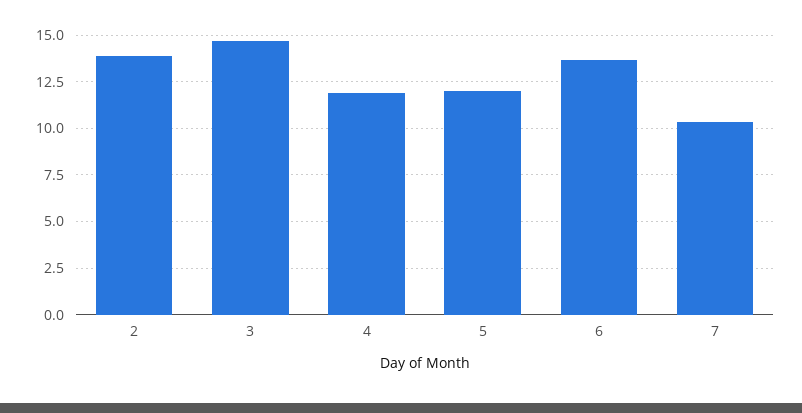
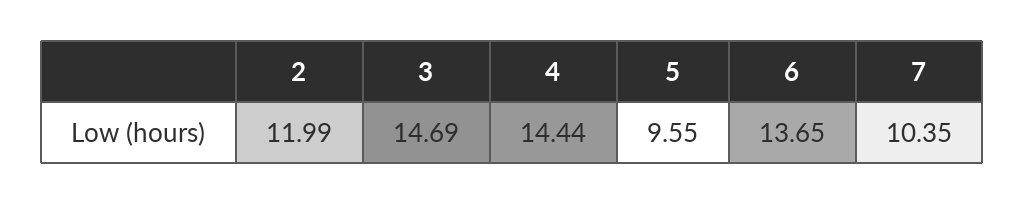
2: 14 -> 11.99
4: 12 -> 14.44
5: 12 -> 9.55

